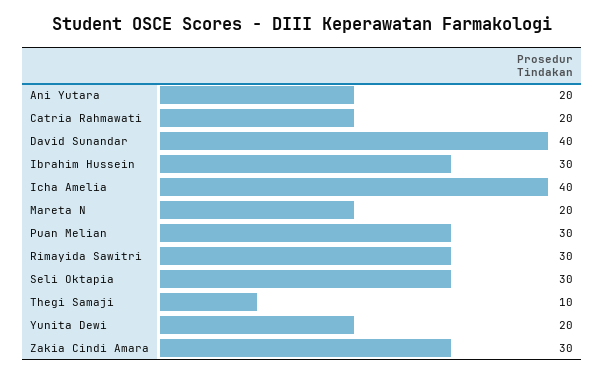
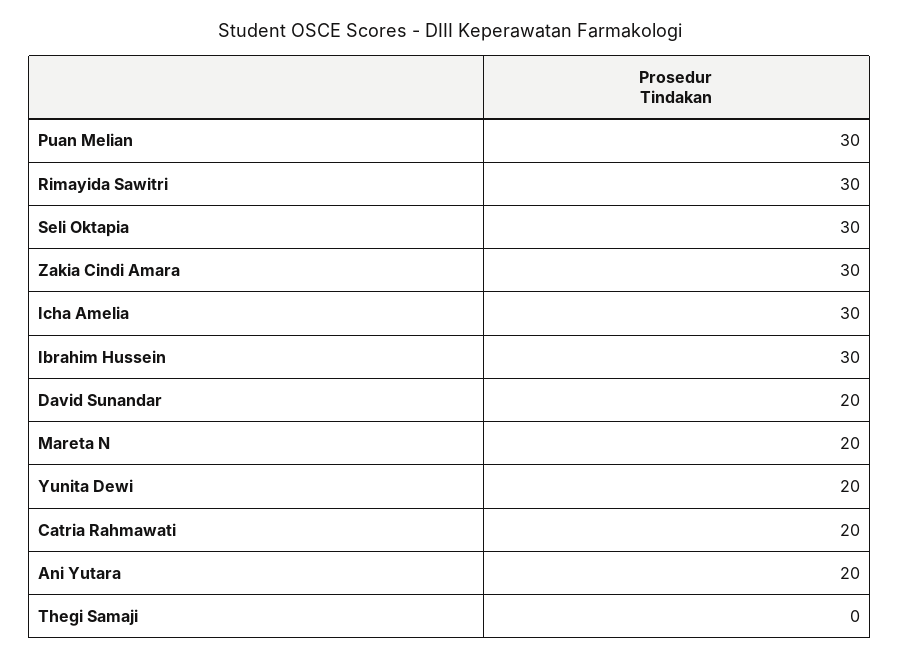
David Sunandar: 40 -> 20
Icha Amelia: 40 -> 30
Thegi Samaji: 10 -> 0

